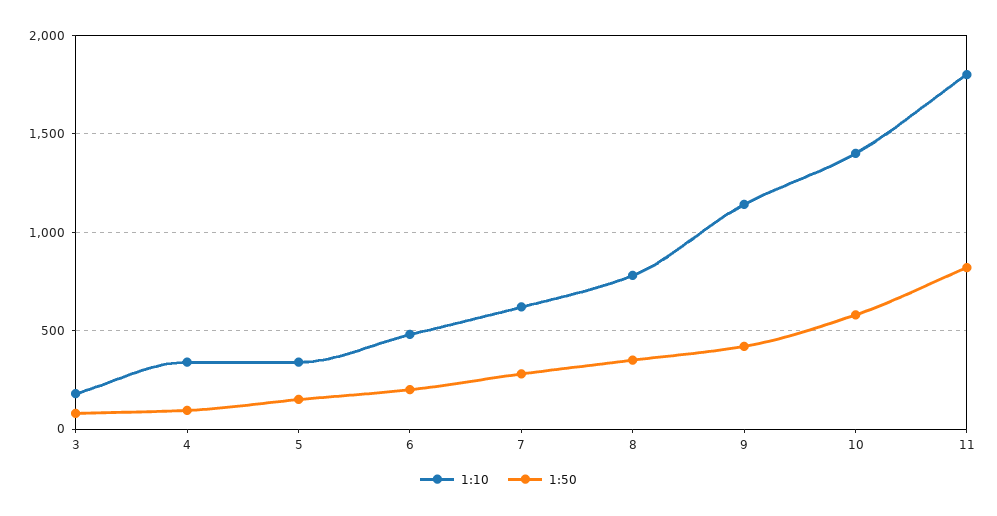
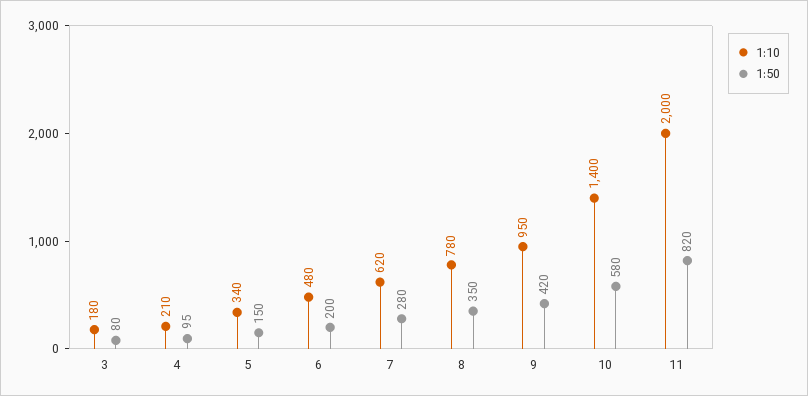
1:10, 4: 350 -> 210
1:10, 9: 1150 -> 950
1:10, 11: 1800 -> 2000

